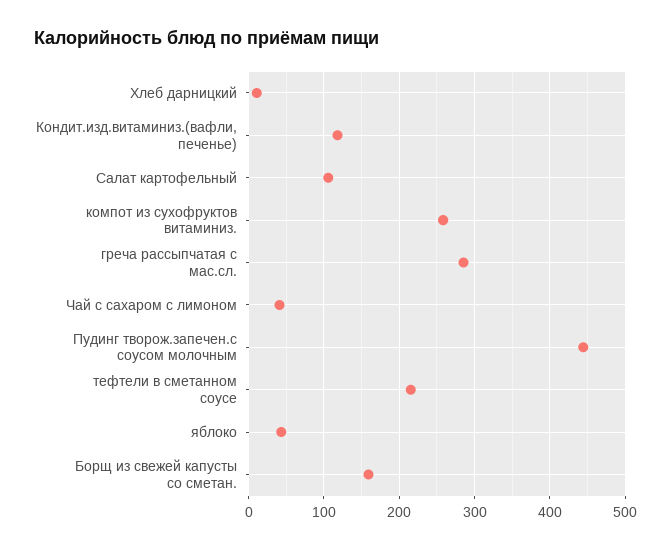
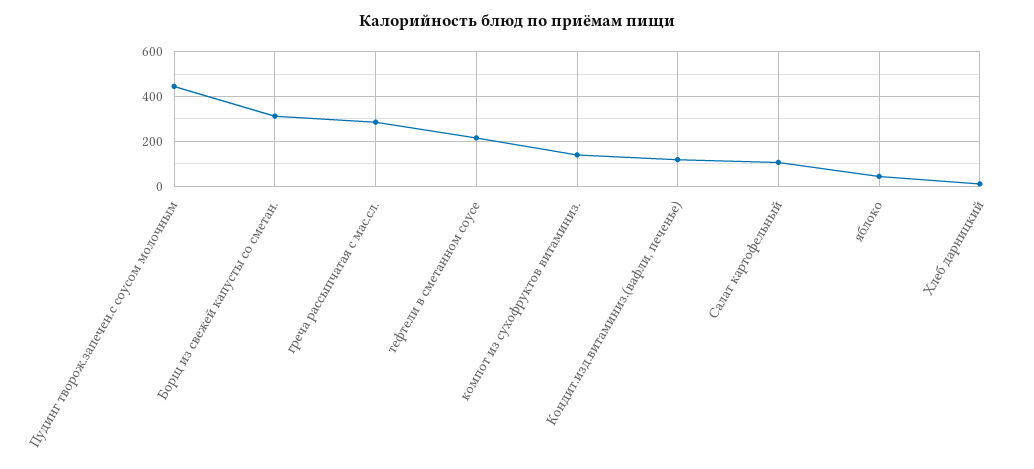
компот из сухофруктов витаминиз.: 260 -> 150
Чай с сахаром с лимоном: 40 -> none
Борщ из свежей капусты со сметан.: 160 -> 300

